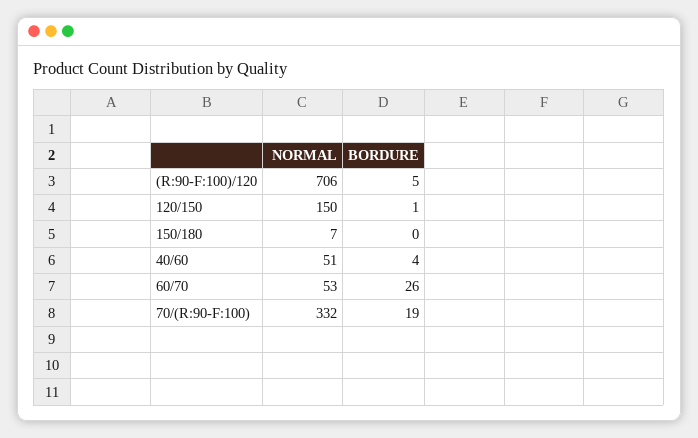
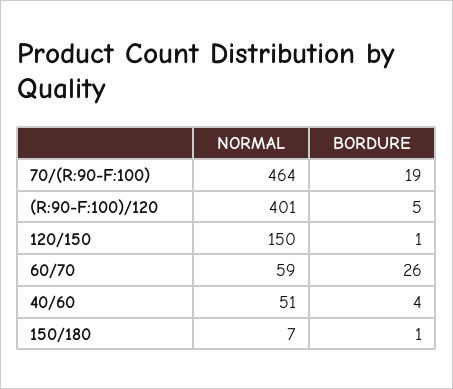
NORMAL, (R:90-F:100)/120: 706 -> 401
BORDURE, 150/180: 0 -> 1
NORMAL, 60/70: 53 -> 59
NORMAL, 70/(R:90-F:100): 332 -> 464

